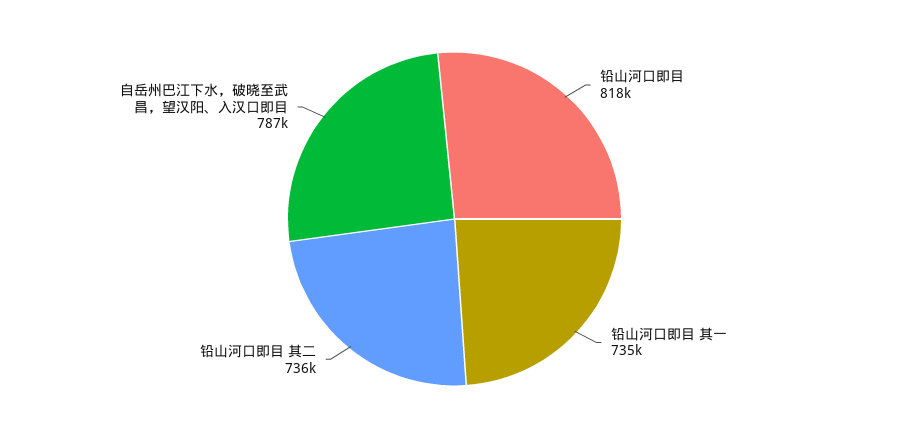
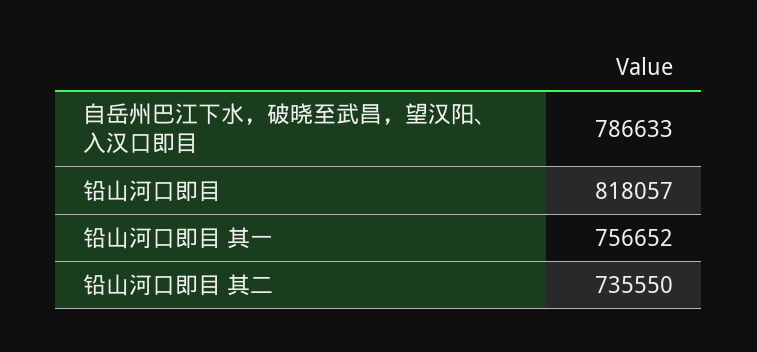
铅山河口即目 其一: 735000 -> 756652

